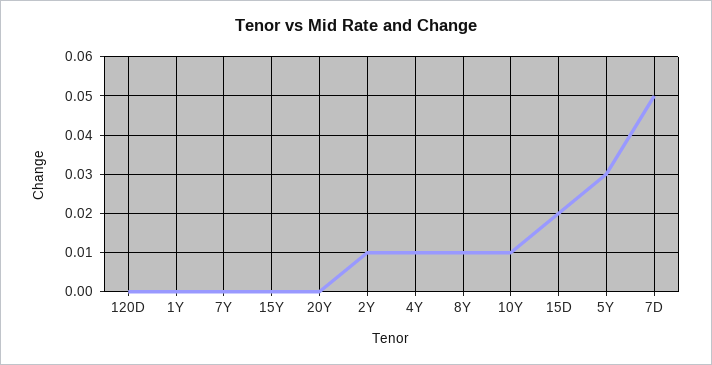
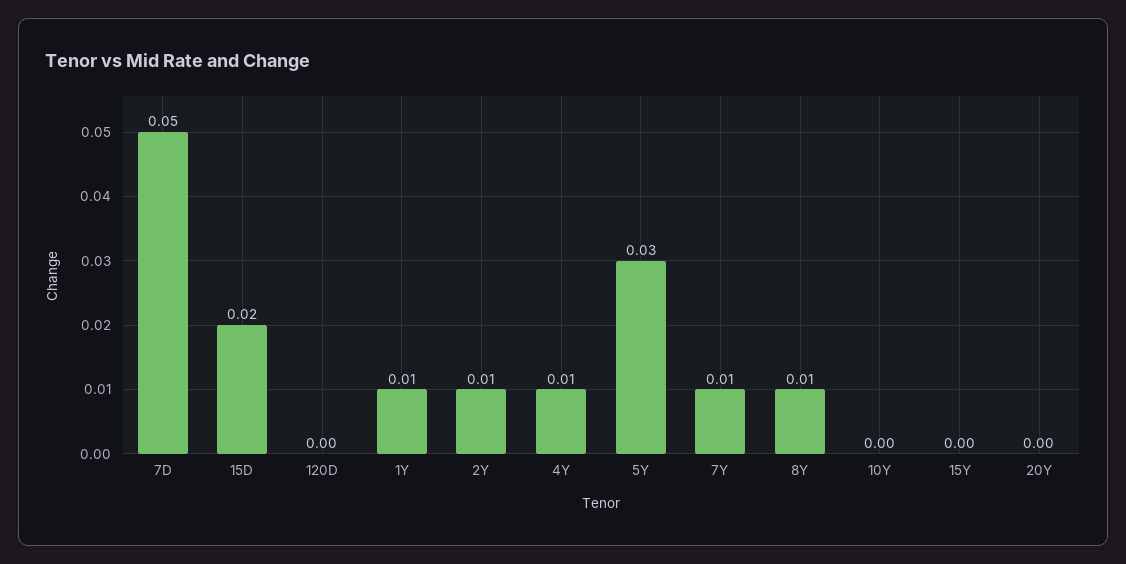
1Y: 0 -> 0.01
7Y: 0 -> 0.01
10Y: 0.01 -> 0

